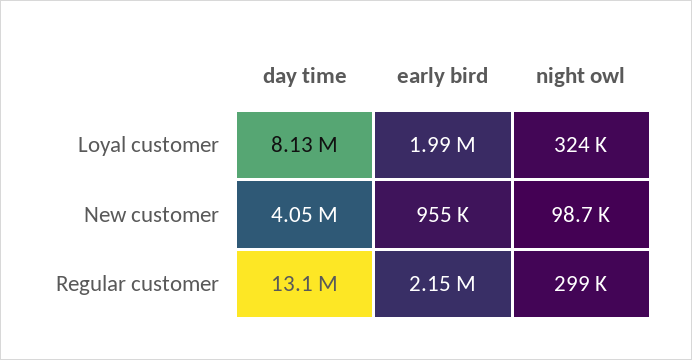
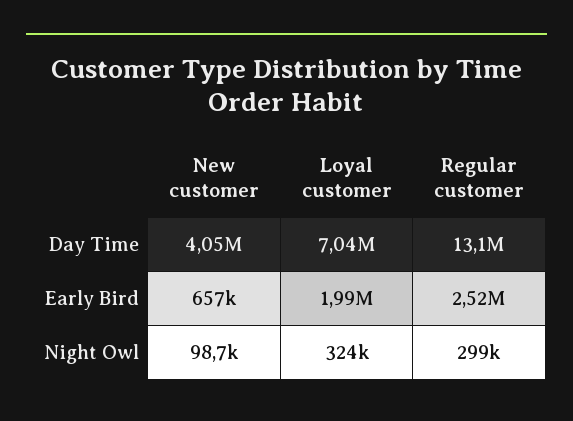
day time, Loyal customer: 8130000 -> 7040000
early bird, New customer: 955000 -> 657000
early bird, Regular customer: 2150000 -> 2520000

